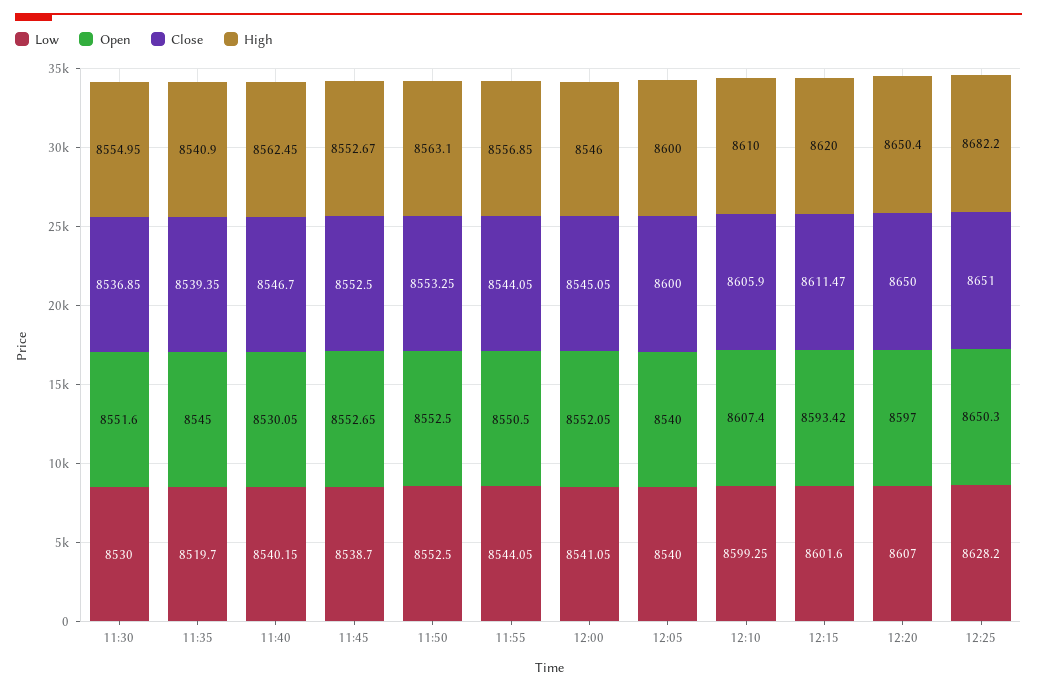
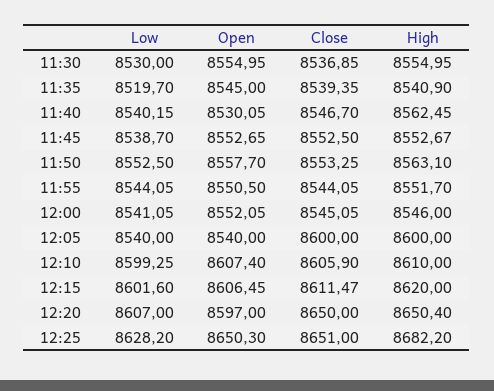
Open, 11:30: 8551.6 -> 8554.95
Open, 11:50: 8552.5 -> 8557.7
High, 11:55: 8556.85 -> 8551.7
Open, 12:15: 8593.42 -> 8606.45

